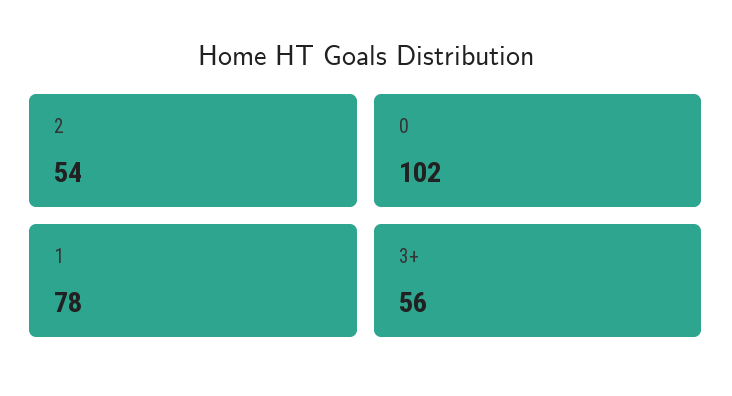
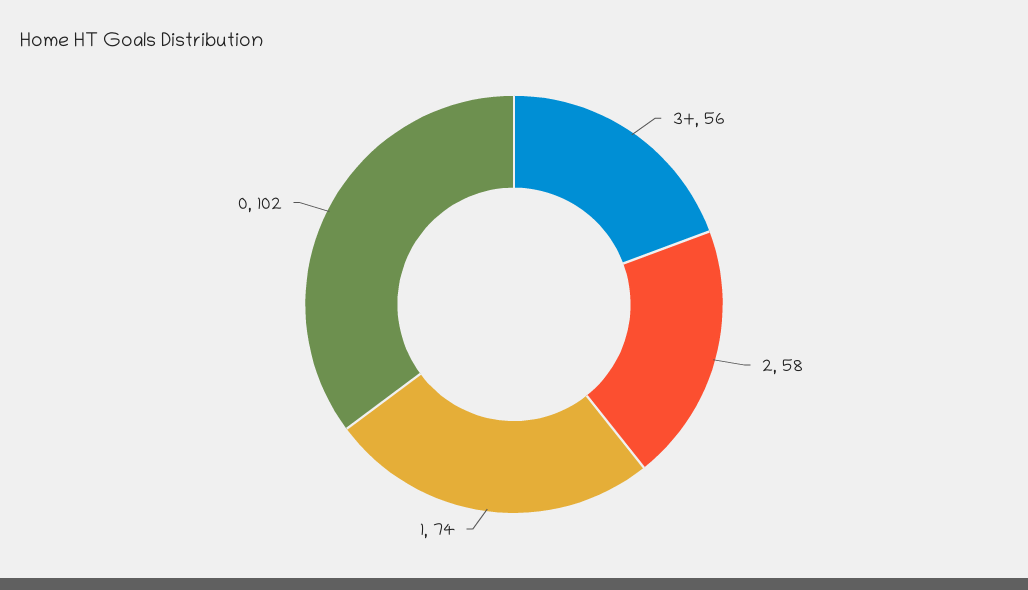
2: 54 -> 58
1: 78 -> 74

